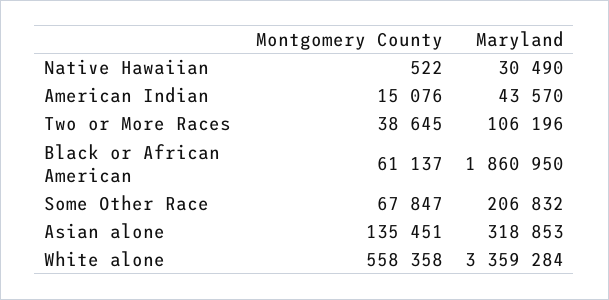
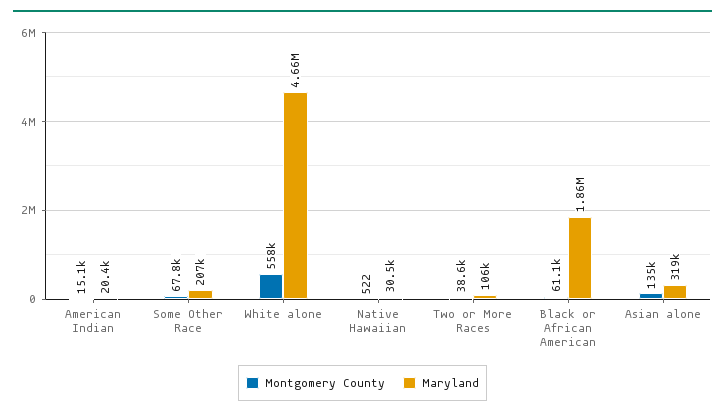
Maryland, American Indian: 43570 -> 20400
Maryland, White alone: 3359284 -> 4660000

